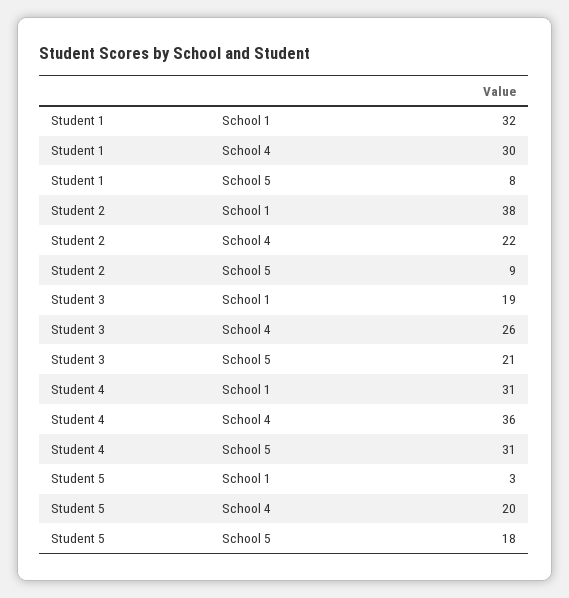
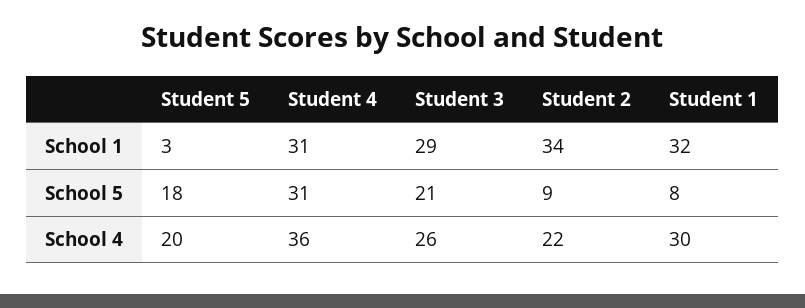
Student 2, School 1: 38 -> 34
Student 3, School 1: 19 -> 29

